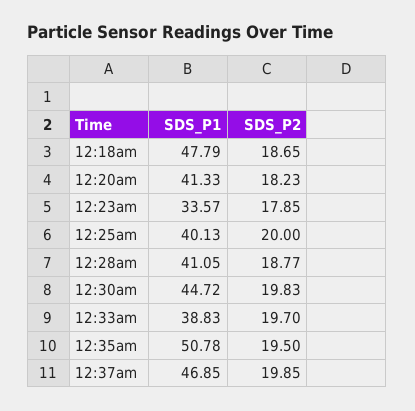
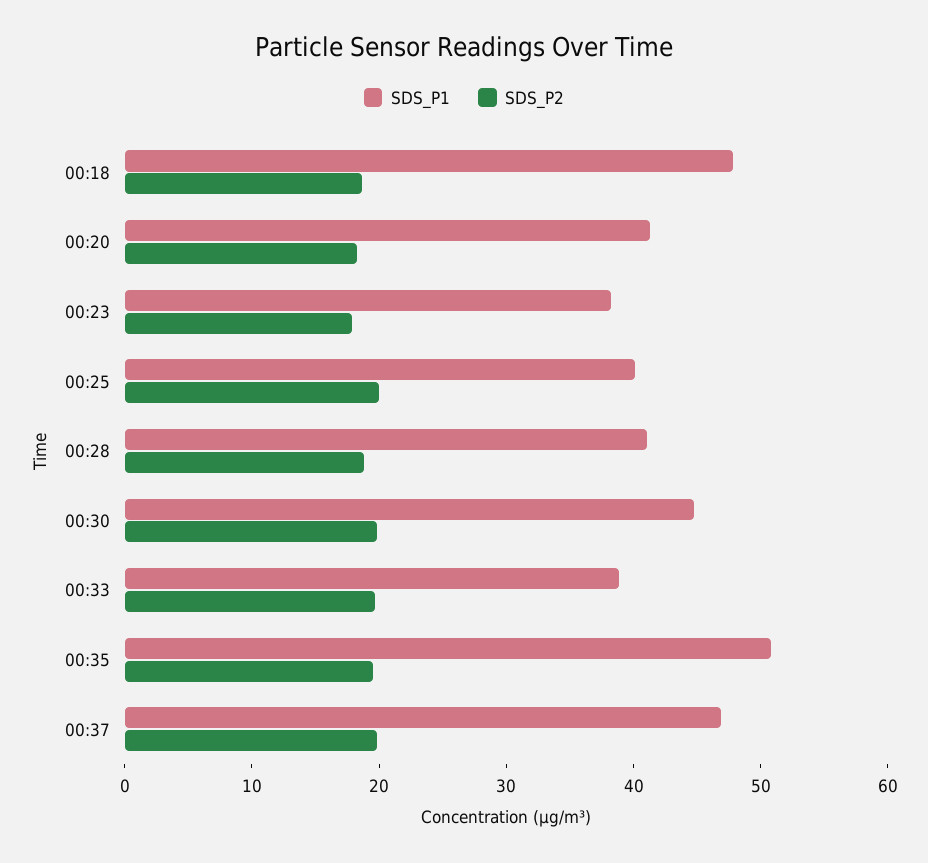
SDS_P1, 12:23am: 33.57 -> 38

